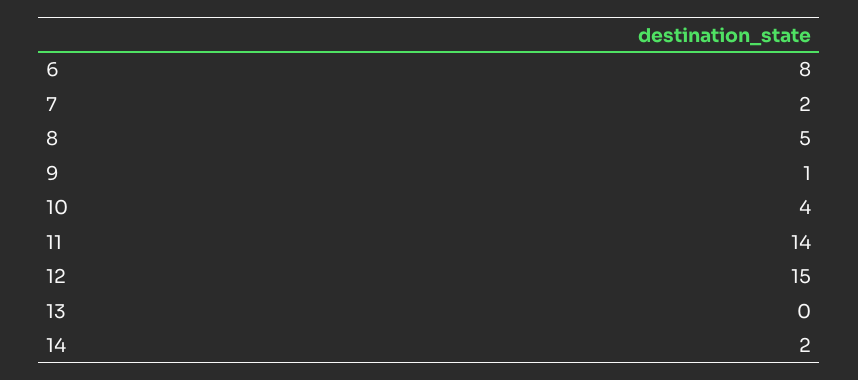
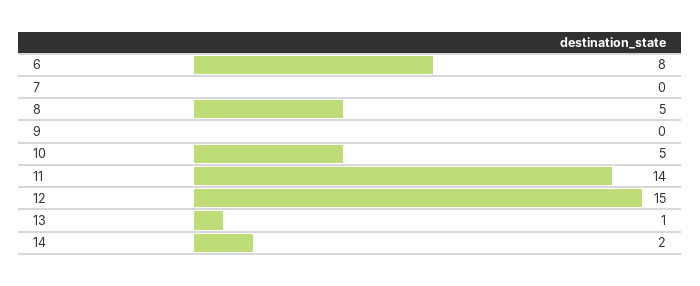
7: 2 -> 0
9: 1 -> 0
10: 4 -> 5
13: 0 -> 1

